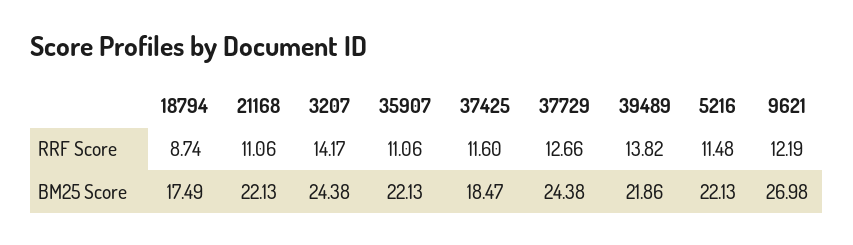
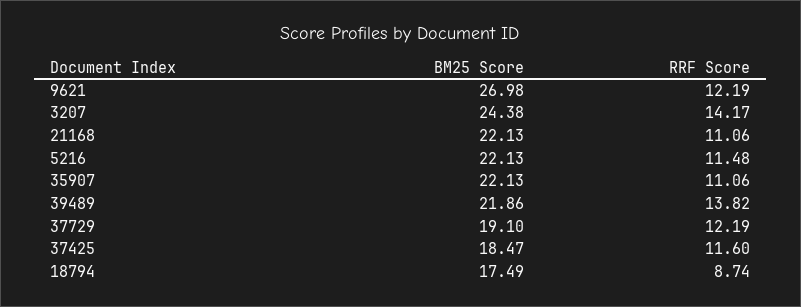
37729, RRF Score: 12.66 -> 12.19
37729, BM25 Score: 24.38 -> 19.1

